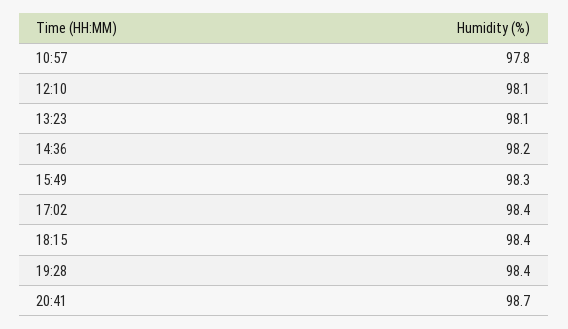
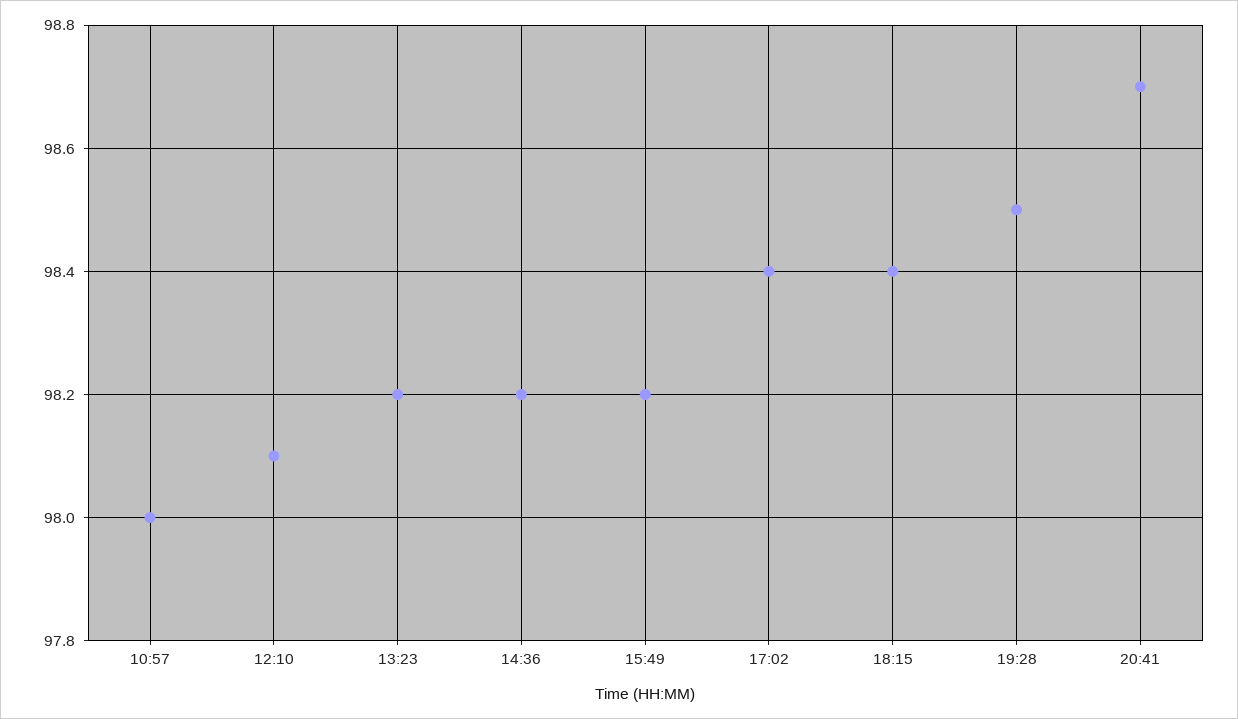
10:57: 97.8 -> 98
13:23: 98.1 -> 98.2
15:49: 98.3 -> 98.2
19:28: 98.4 -> 98.5

